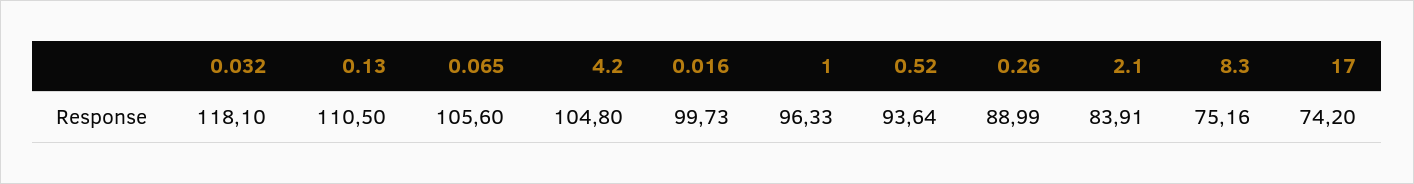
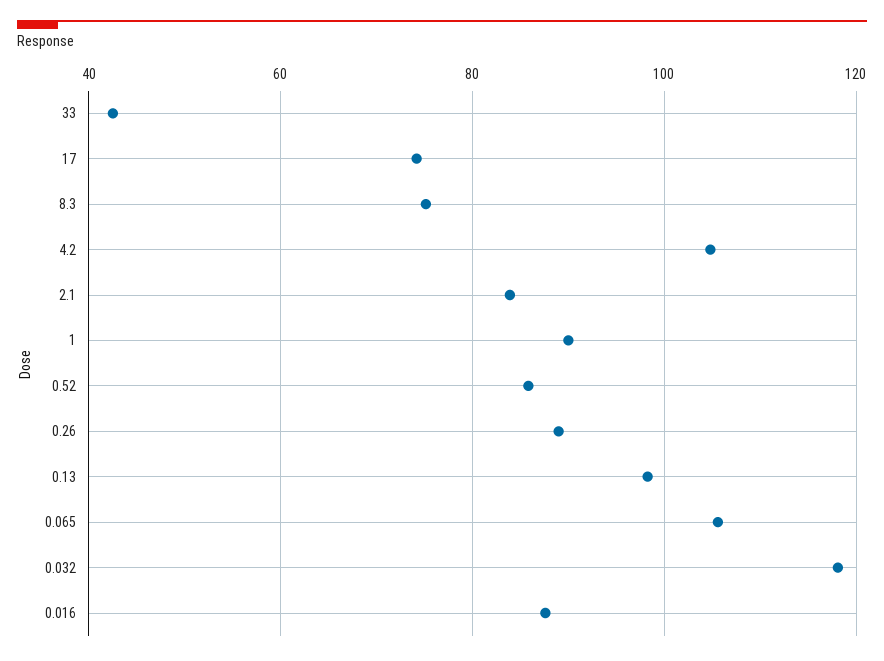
0.13: 110.5 -> 98
0.016: 99.73 -> 88
1: 96.33 -> 90
0.52: 93.64 -> 86
33: none -> 42

